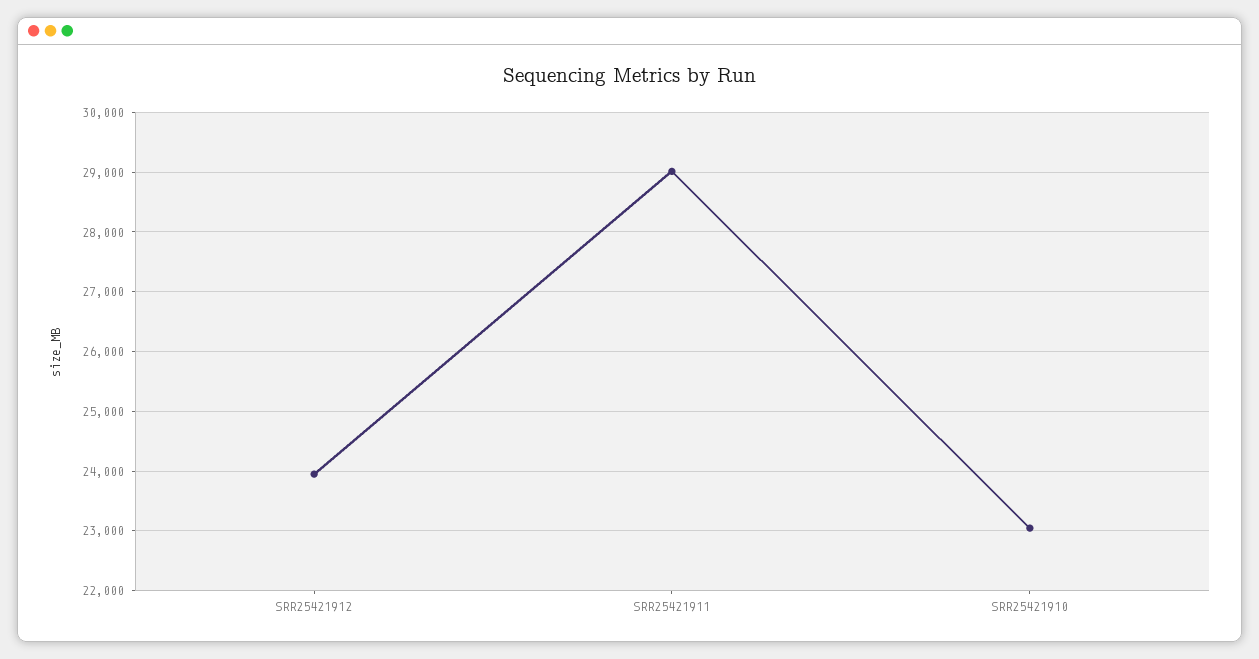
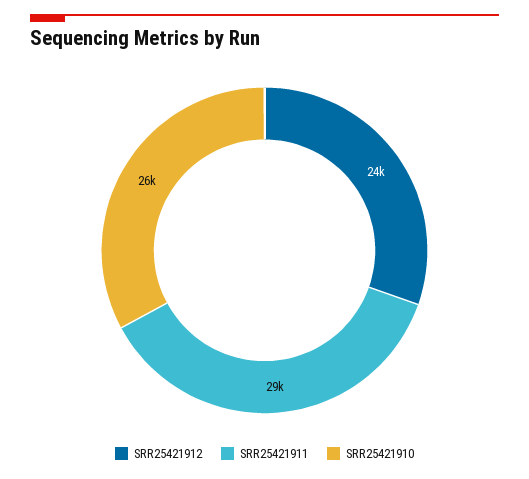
SRR25421910: 23000 -> 26000

